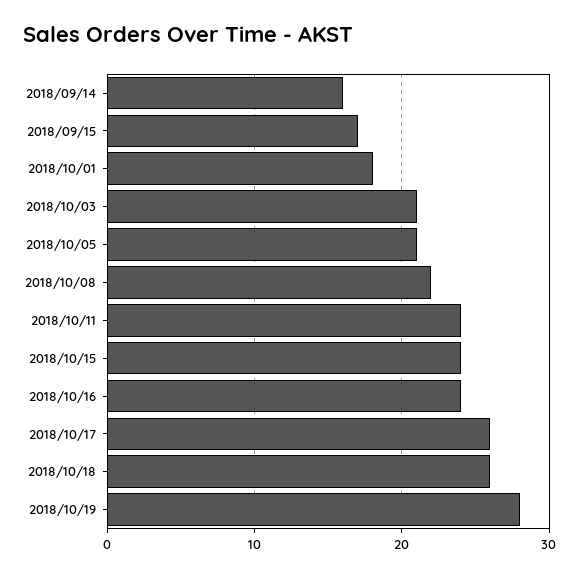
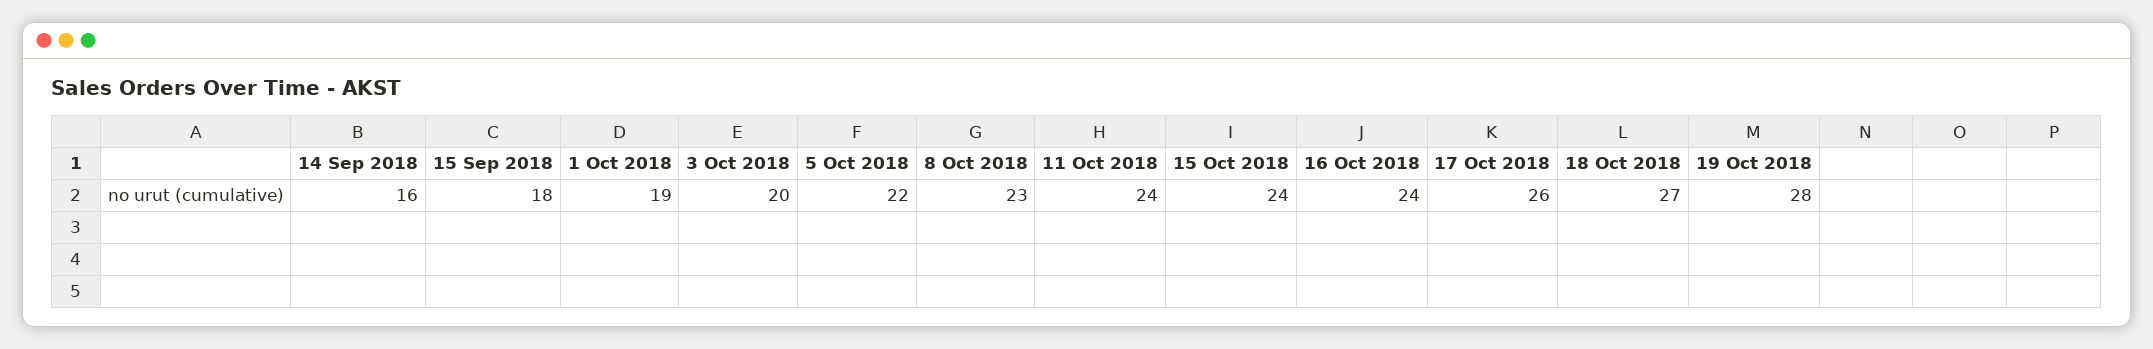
2018/09/15: 17 -> 18
2018/10/01: 18 -> 19
2018/10/03: 21 -> 20
2018/10/05: 21 -> 22
2018/10/08: 22 -> 23
2018/10/18: 26 -> 27

